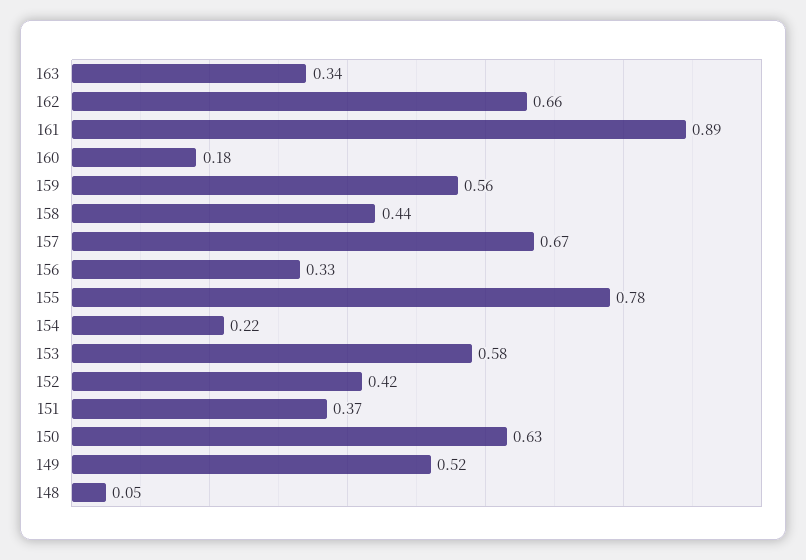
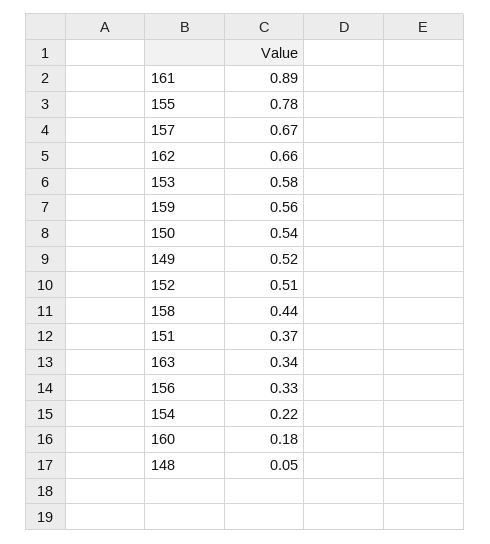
152: 0.42 -> 0.51
150: 0.63 -> 0.54

